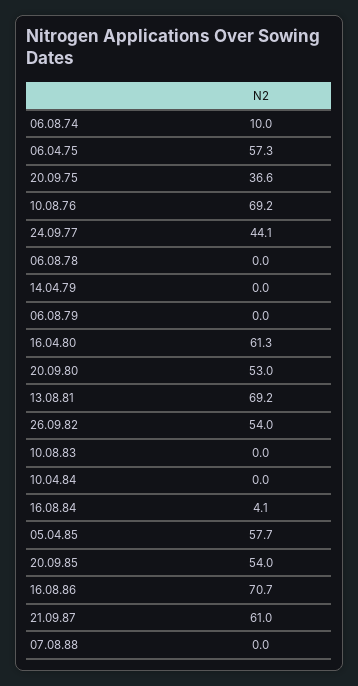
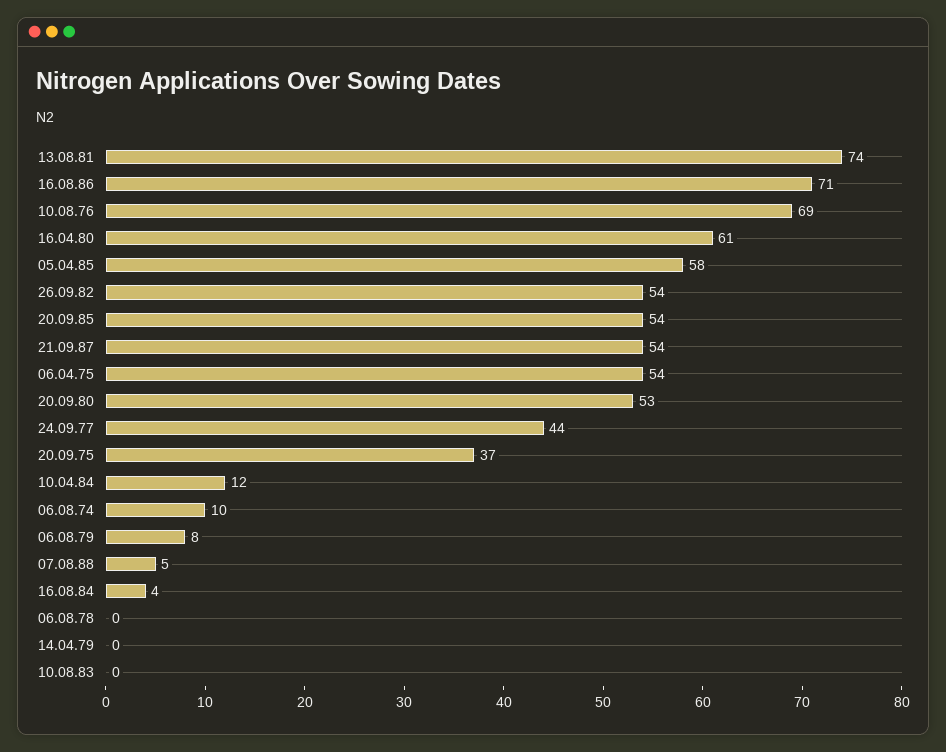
06.04.75: 57.3 -> 54
06.08.79: 0 -> 8
13.08.81: 69.2 -> 74
10.04.84: 0 -> 12
21.09.87: 61 -> 54
07.08.88: 0 -> 5

